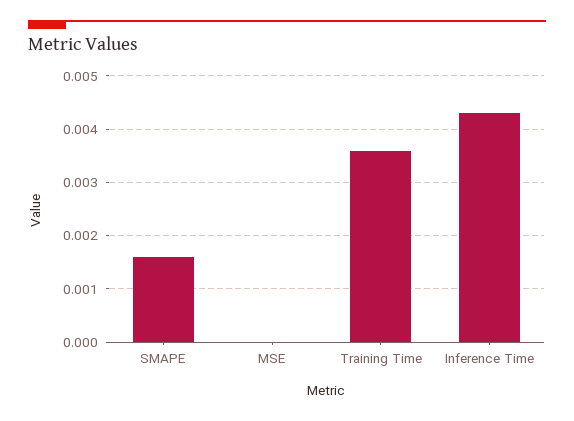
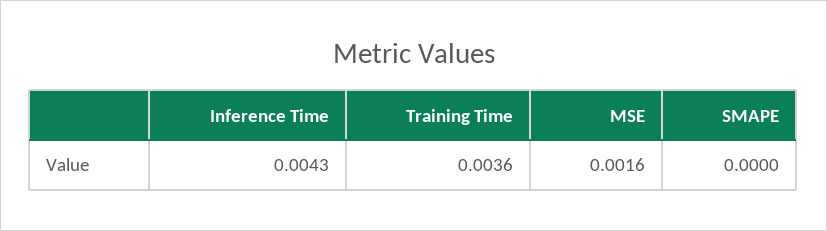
SMAPE: 0.0015 -> 0
MSE: 0 -> 0.0016

